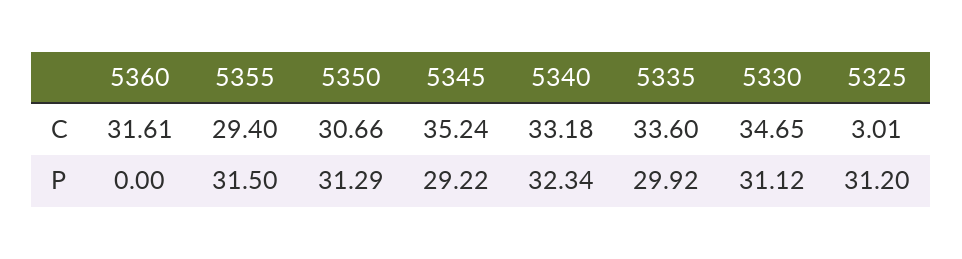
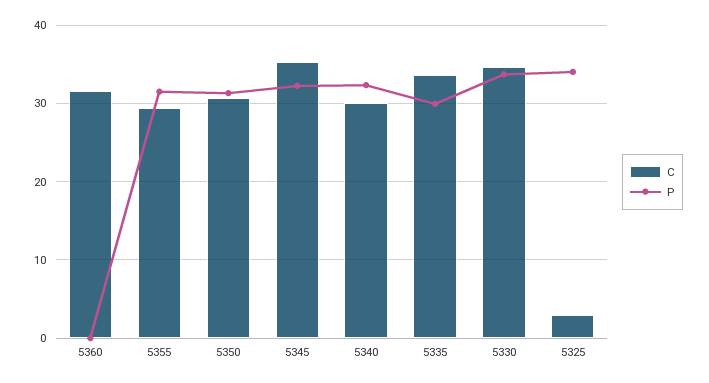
C, 5340: 33.18 -> 30
P, 5345: 29.22 -> 32
P, 5330: 31.12 -> 34
P, 5325: 31.2 -> 34

